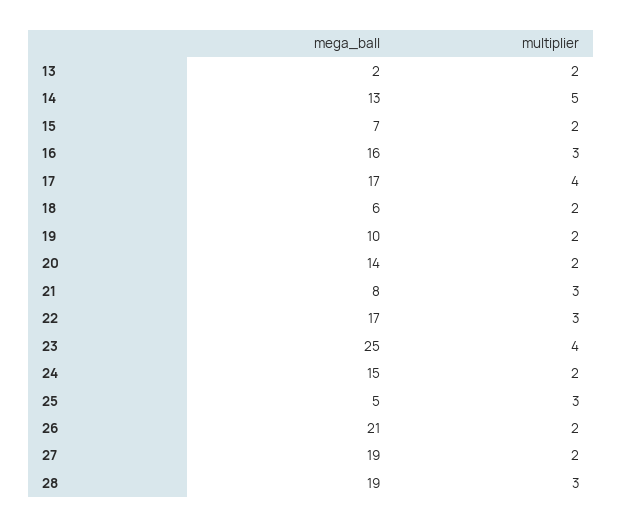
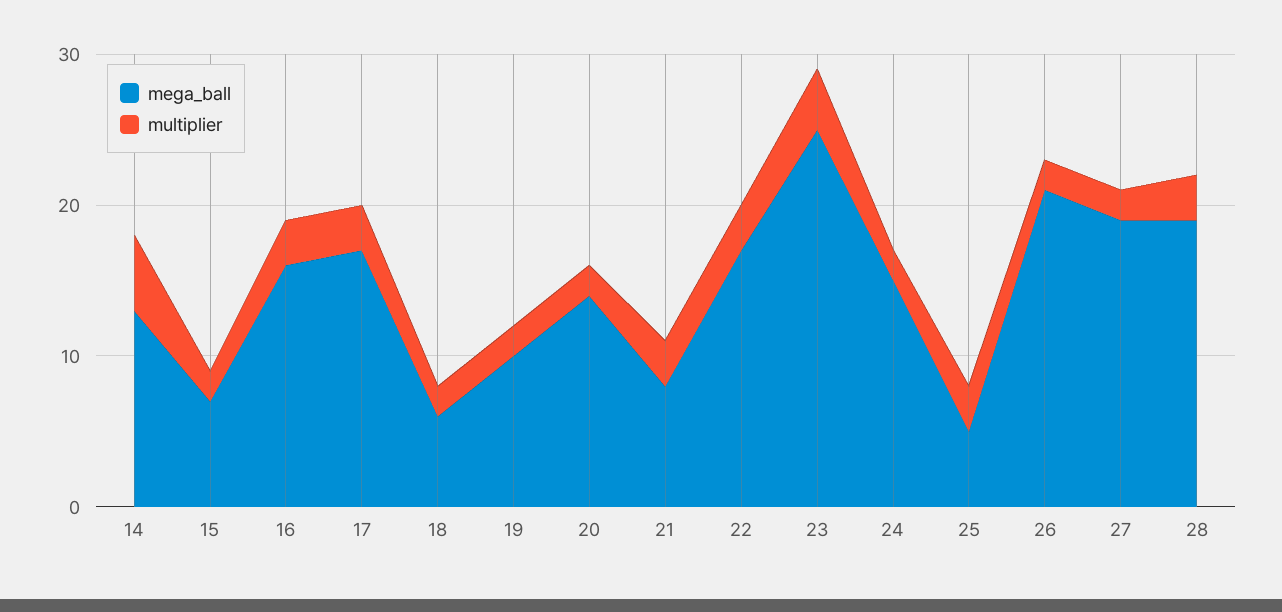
mega_ball, 13: 2 -> none
multiplier, 13: 2 -> none
multiplier, 17: 4 -> 3

